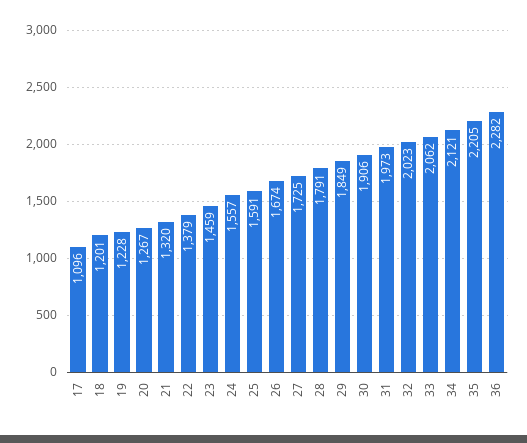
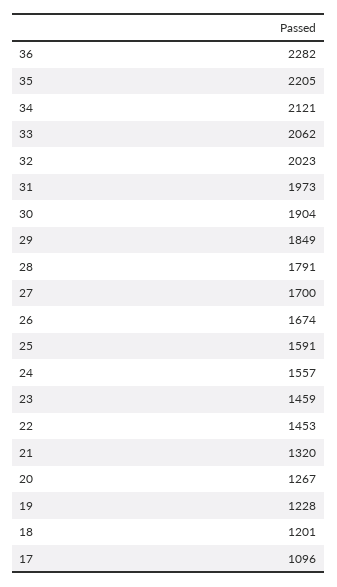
22: 1379 -> 1453
27: 1725 -> 1700
30: 1906 -> 1904

